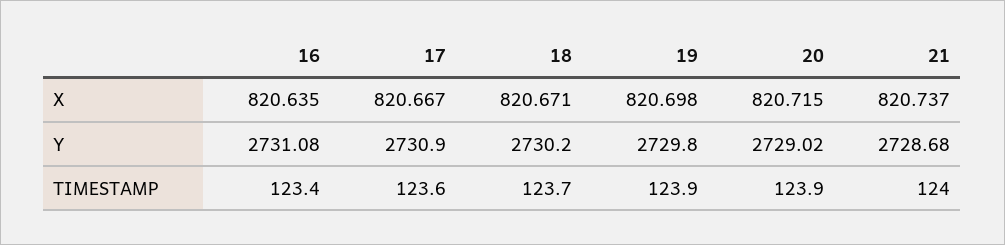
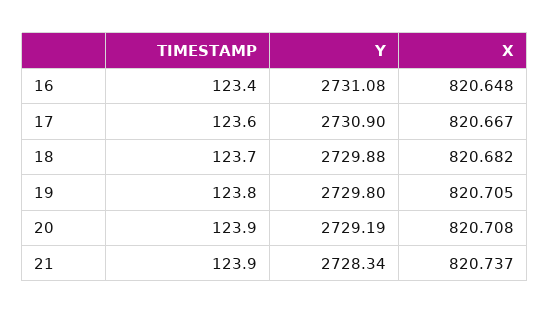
16, X: 820.635 -> 820.648
18, X: 820.671 -> 820.682
19, X: 820.698 -> 820.705
20, X: 820.715 -> 820.708
18, Y: 2730.2 -> 2729.88
20, Y: 2729.02 -> 2729.19
21, Y: 2728.68 -> 2728.34
19, TIMESTAMP: 123.9 -> 123.8
21, TIMESTAMP: 124 -> 123.9

